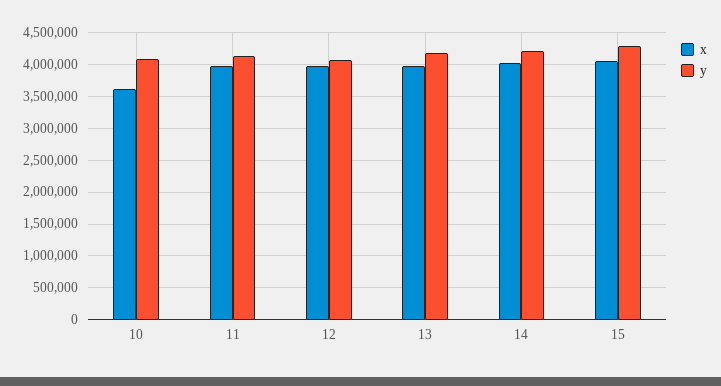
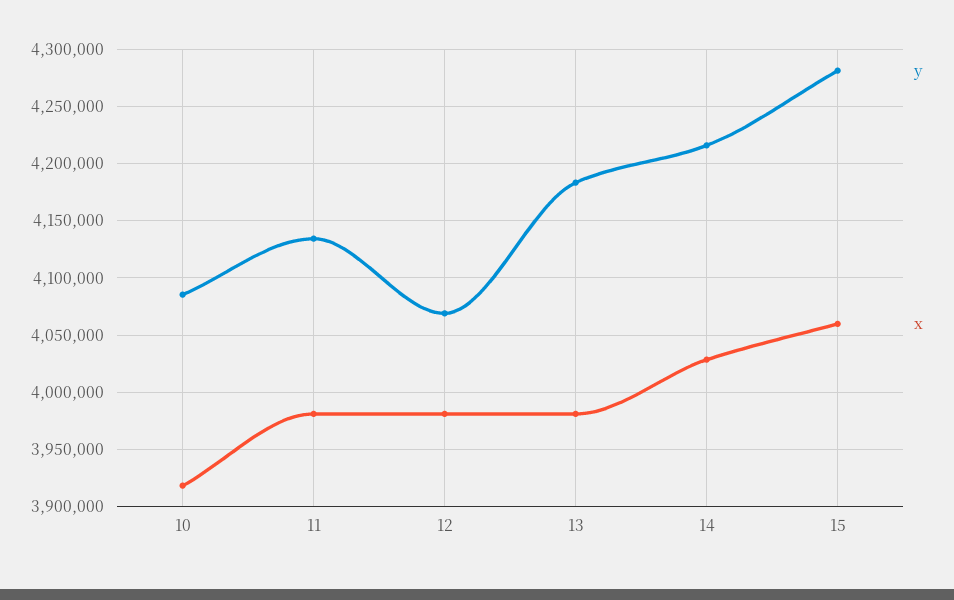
x, 10: 3600000 -> 3920000

